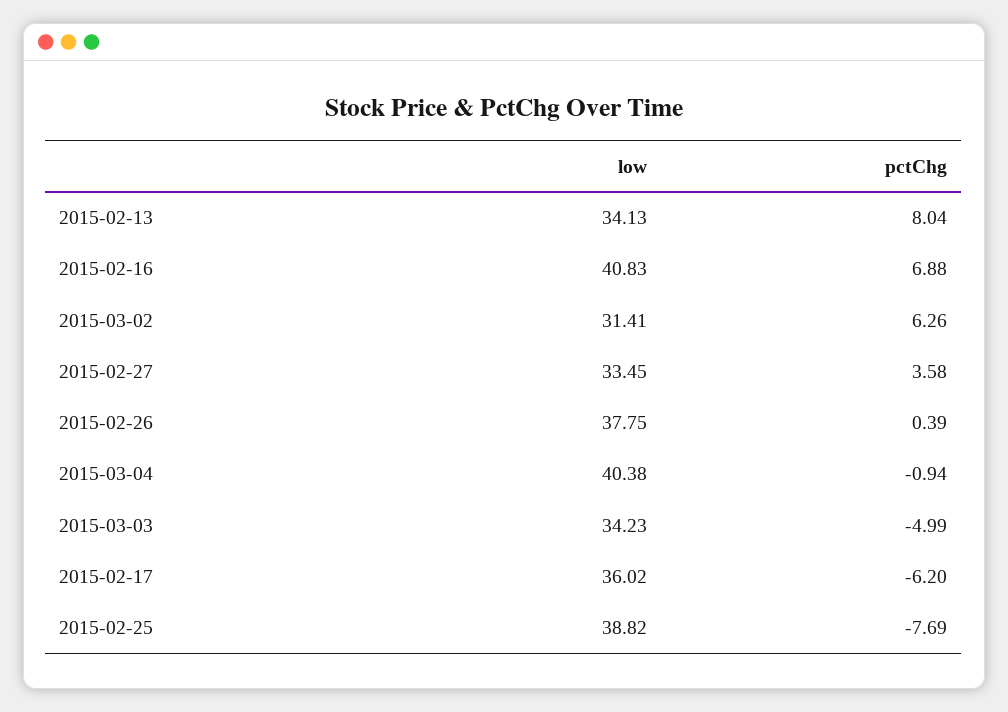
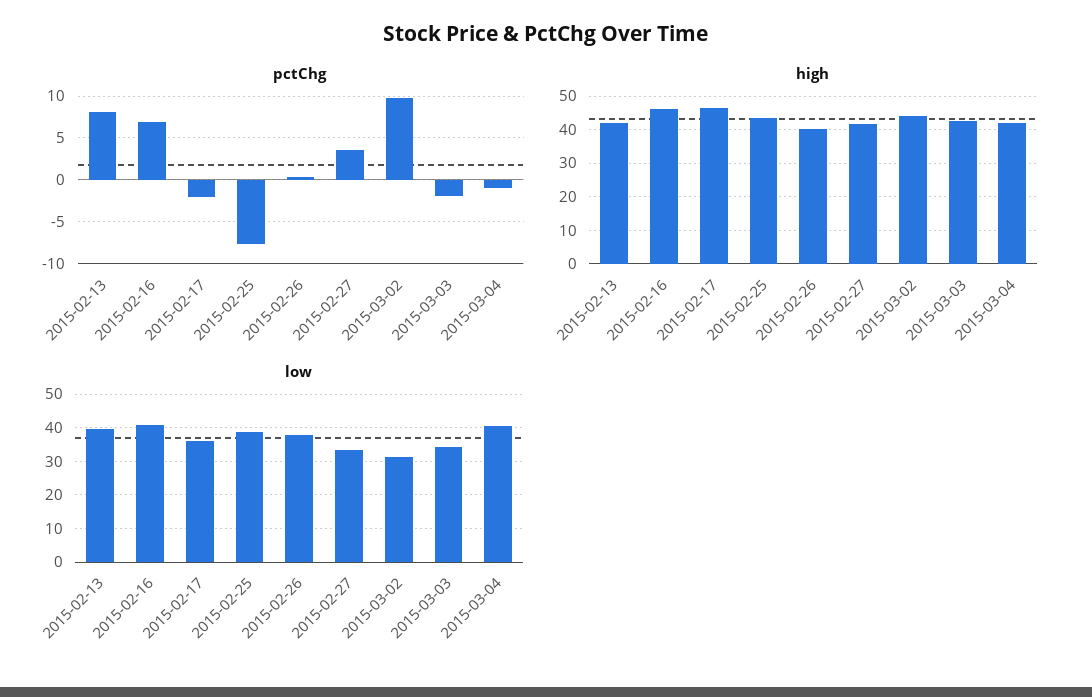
low, 2015-02-13: 34.13 -> 40
pctChg, 2015-03-02: 6.26 -> 10
pctChg, 2015-03-03: -4.99 -> -2
pctChg, 2015-02-17: -6.2 -> -2
high, 2015-02-13: none -> 42
high, 2015-02-16: none -> 46
high, 2015-02-17: none -> 46
high, 2015-02-25: none -> 44
high, 2015-02-26: none -> 40
high, 2015-02-27: none -> 42
high, 2015-03-02: none -> 44
high, 2015-03-03: none -> 42
high, 2015-03-04: none -> 42

